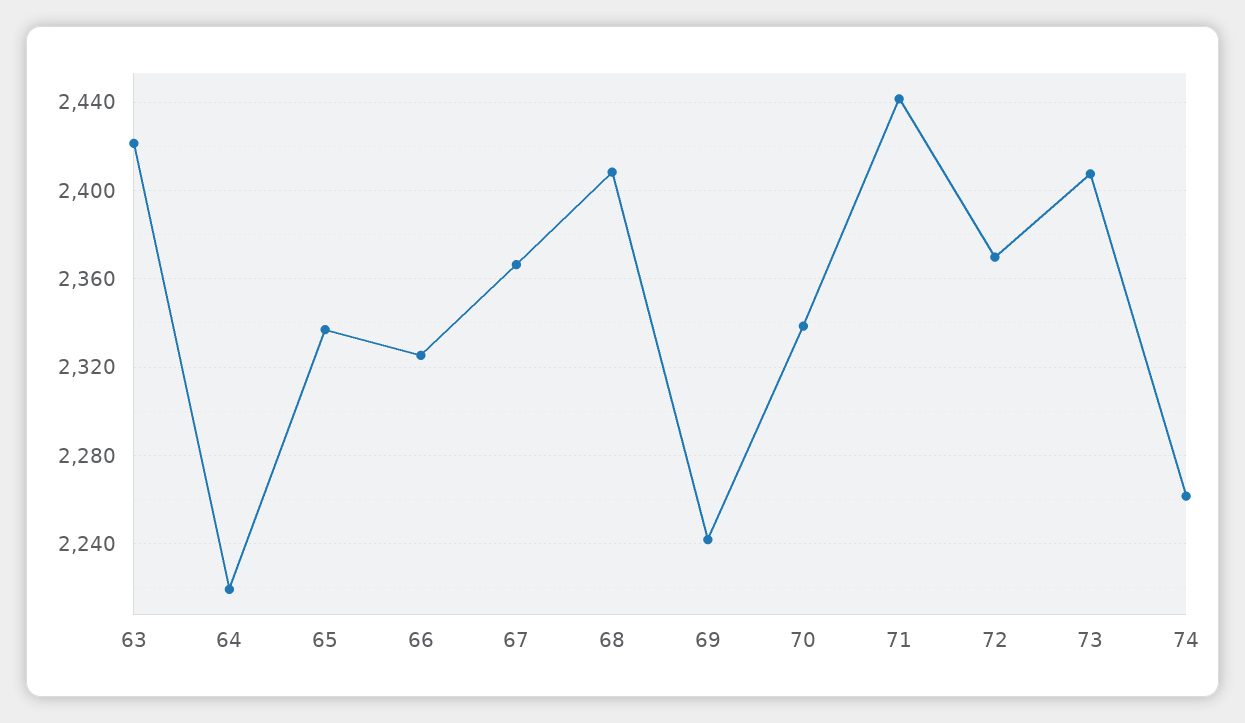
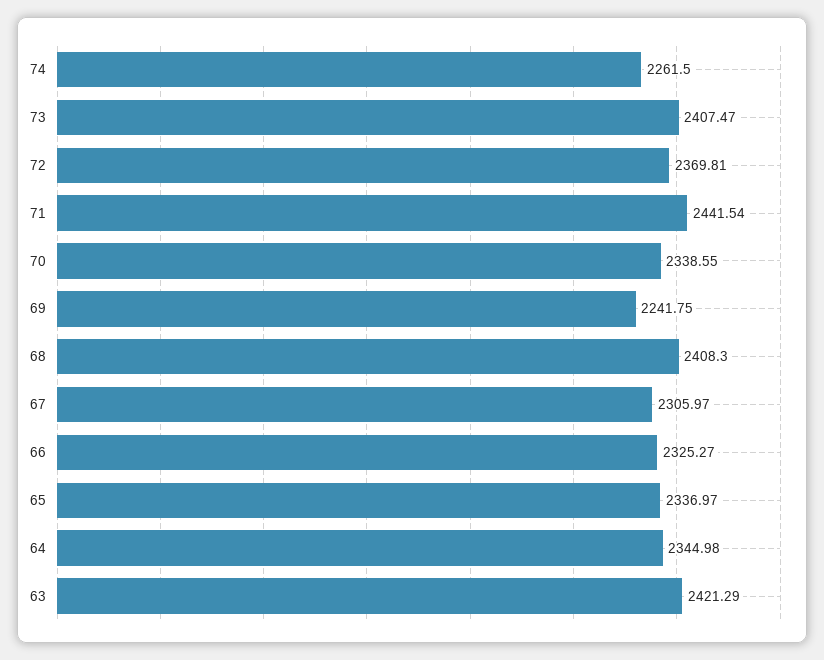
64: 2220 -> 2344.98
67: 2365 -> 2305.97

